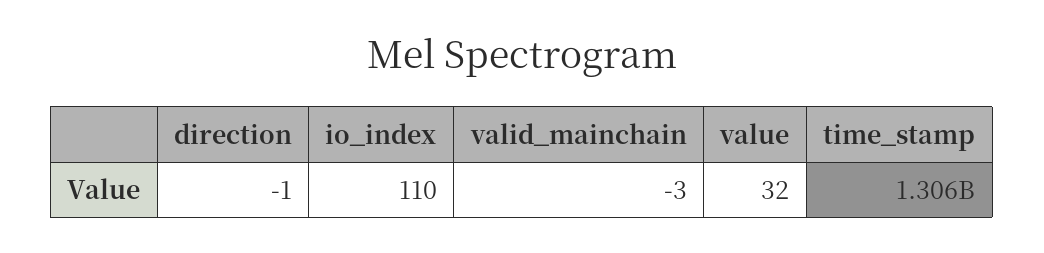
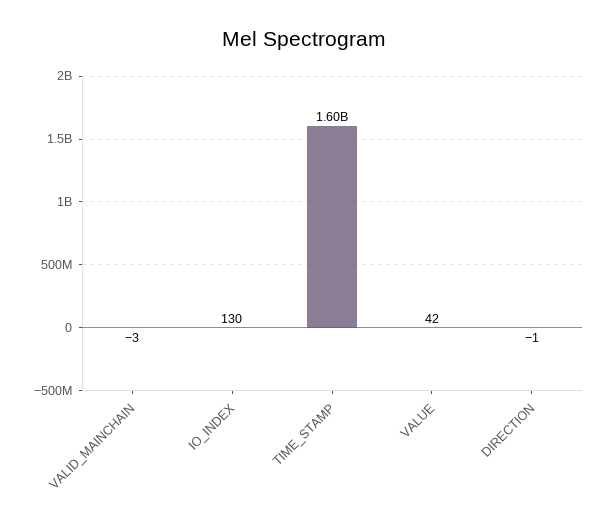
io_index: 110 -> 130
value: 32 -> 42
time_stamp: 1306000000 -> 1600000000

